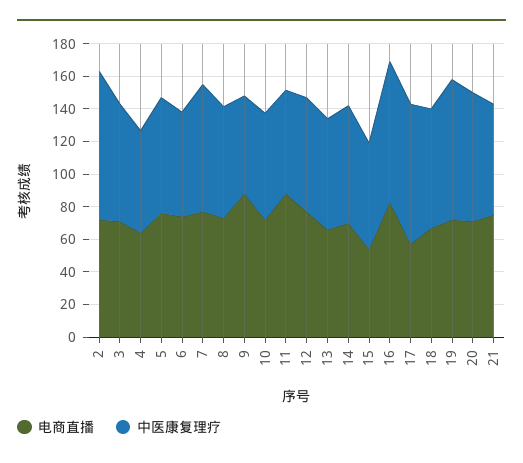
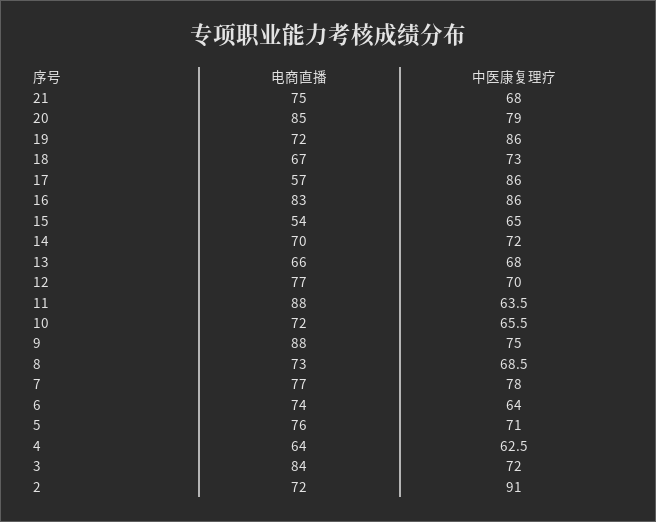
电商直播, 3: 70 -> 84
中医康复理疗, 9: 60 -> 75
电商直播, 20: 70 -> 85

